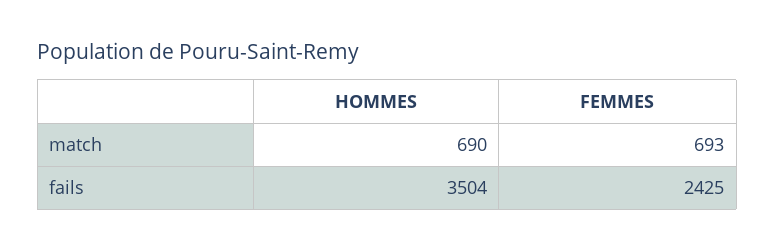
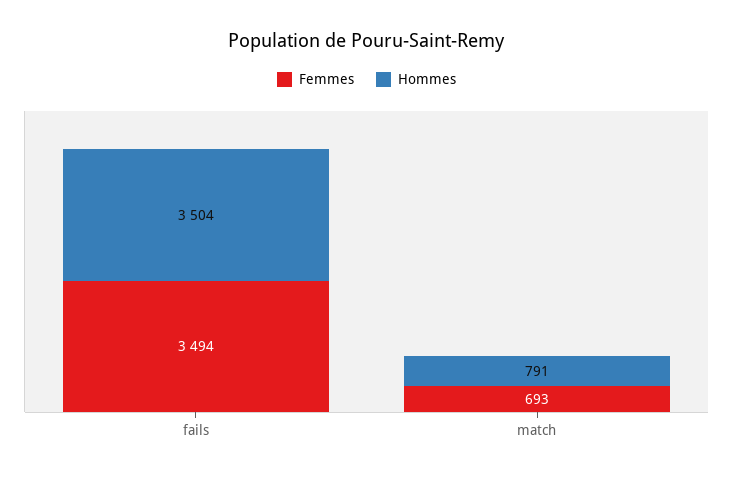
HOMMES, match: 690 -> 791
FEMMES, fails: 2425 -> 3494

